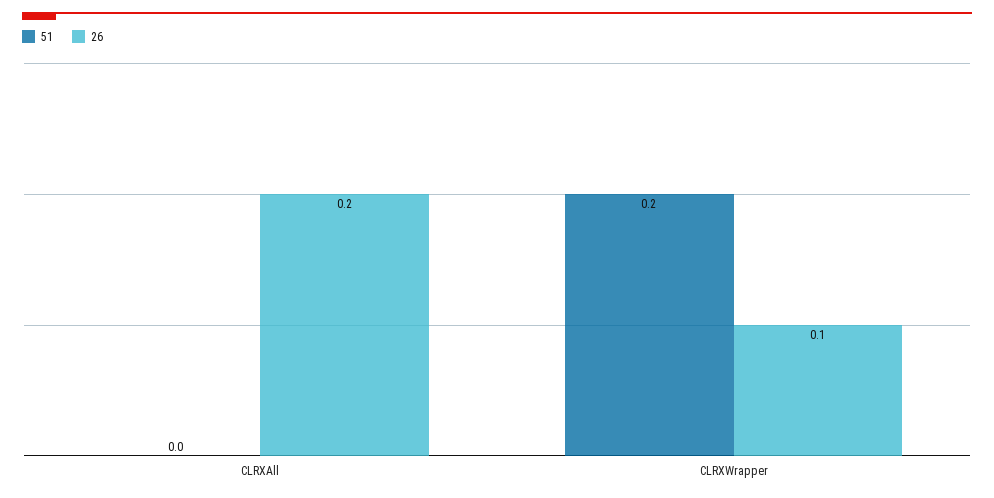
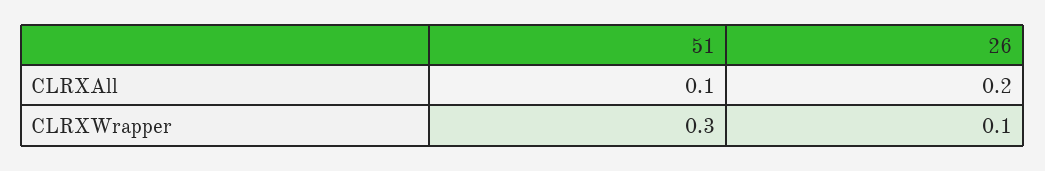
51, CLRXAll: 0 -> 0.1
51, CLRXWrapper: 0.2 -> 0.3

